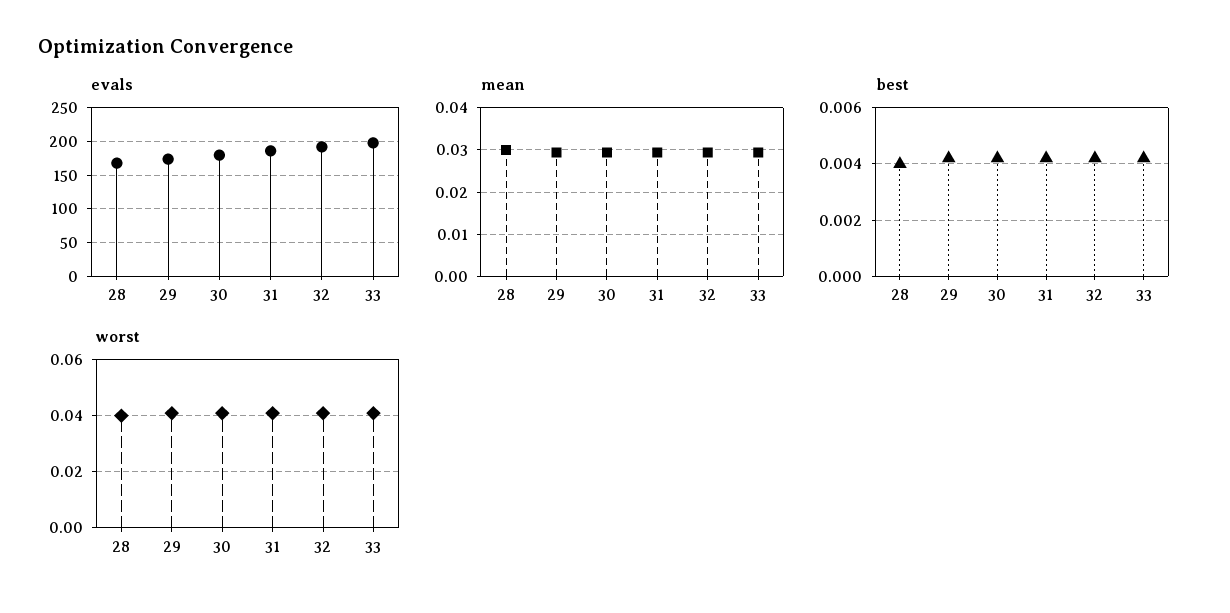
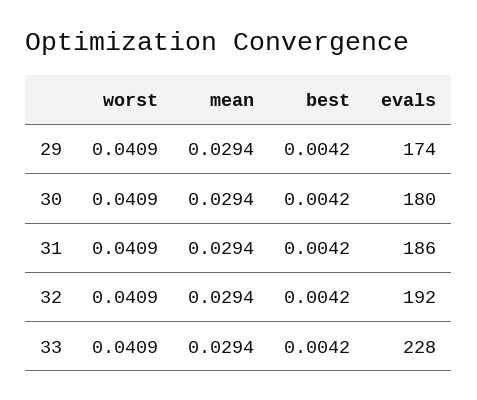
evals, 28: 170 -> none
evals, 33: 200 -> 228
mean, 28: 0.03 -> none
best, 28: 0.004 -> none
worst, 28: 0.04 -> none

